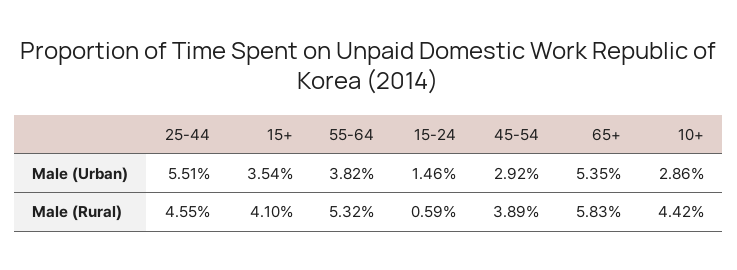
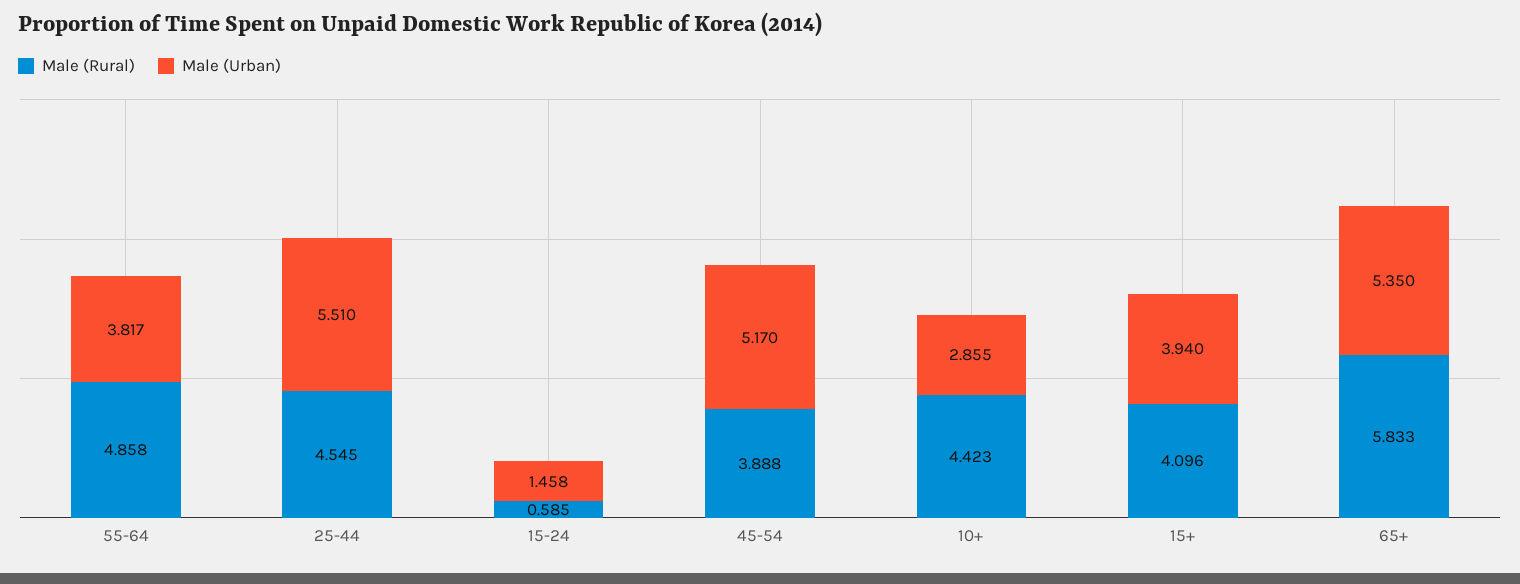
Male (Urban), 15+: 3.54 -> 3.94
Male (Urban), 45-54: 2.92 -> 5.17
Male (Rural), 55-64: 5.32 -> 4.858

